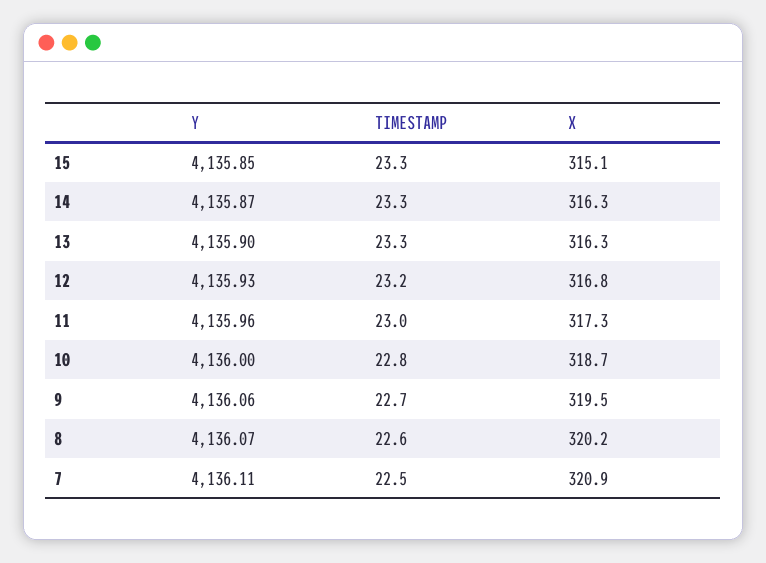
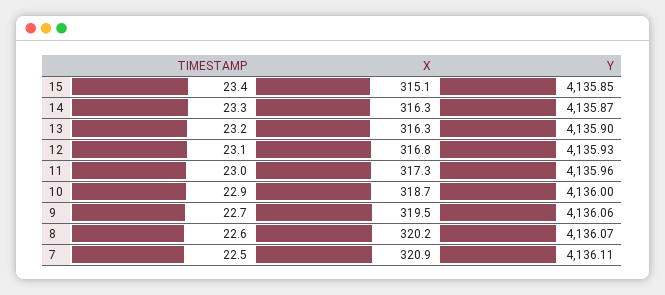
TIMESTAMP, 15: 23.3 -> 23.4
TIMESTAMP, 13: 23.3 -> 23.2
TIMESTAMP, 12: 23.2 -> 23.1
TIMESTAMP, 10: 22.8 -> 22.9

